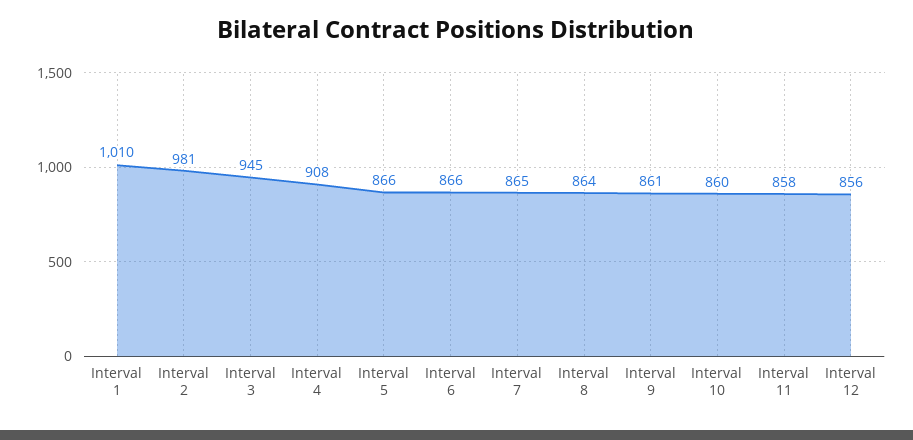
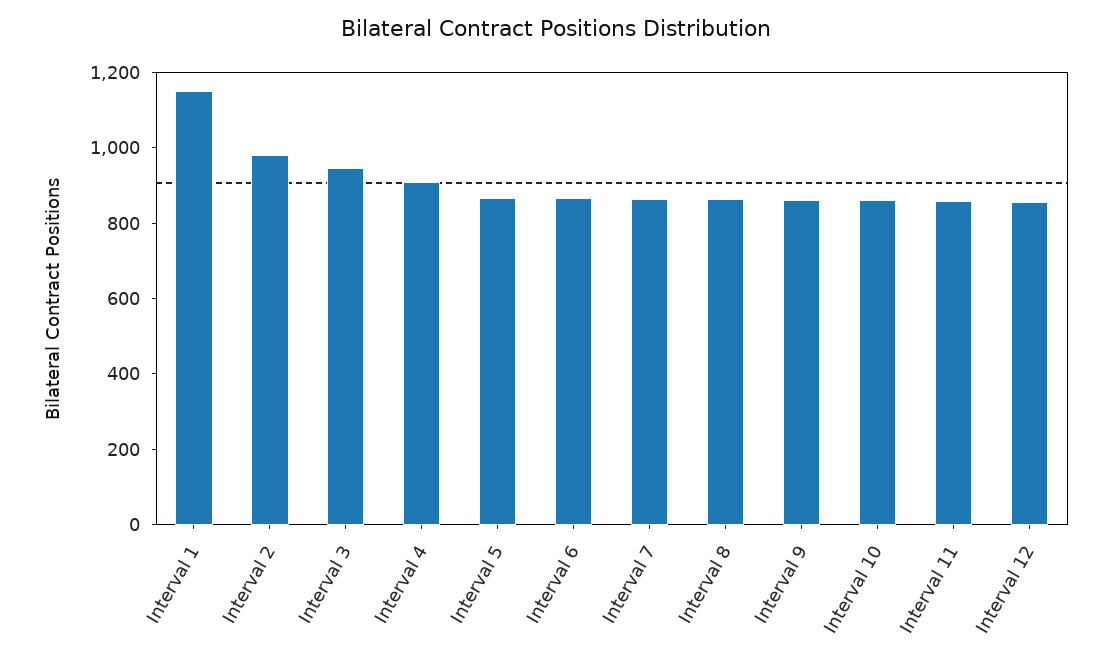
Interval 1: 1010 -> 1150

